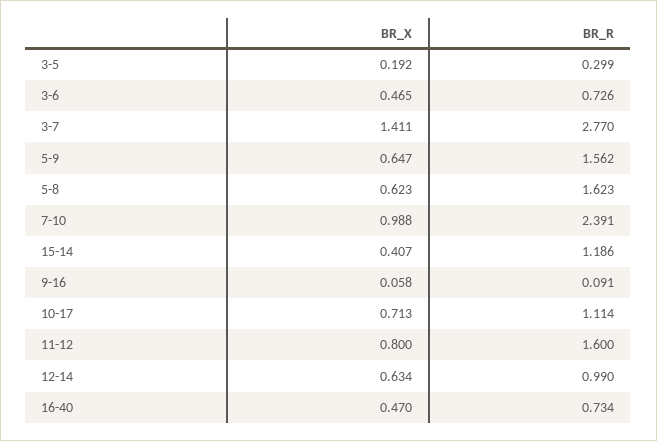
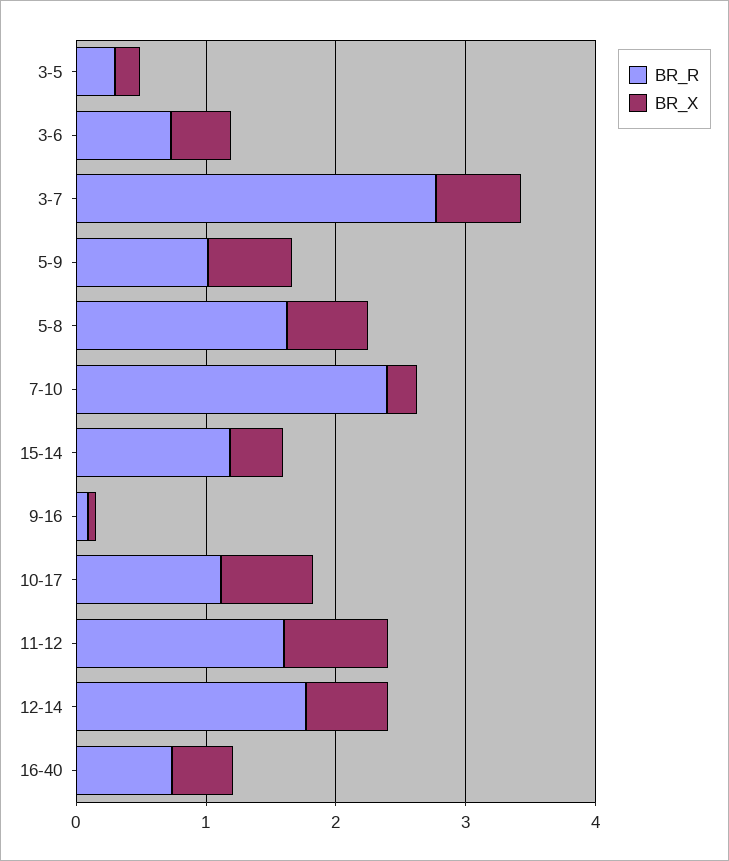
BR_X, 3-7: 1.411 -> 0.6
BR_R, 5-9: 1.562 -> 1
BR_X, 7-10: 0.988 -> 0.2
BR_R, 12-14: 0.99 -> 1.8

